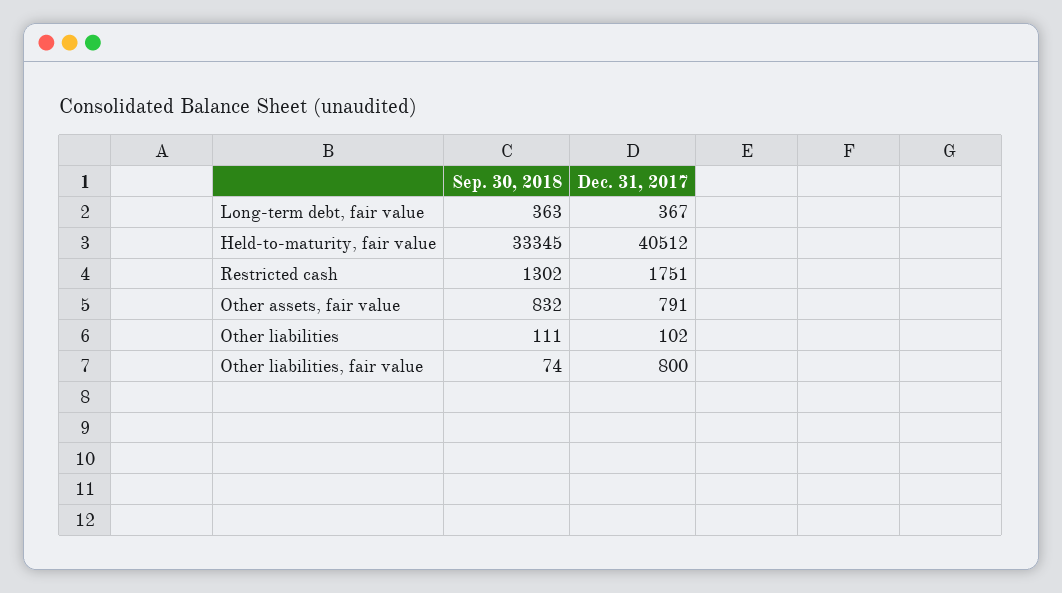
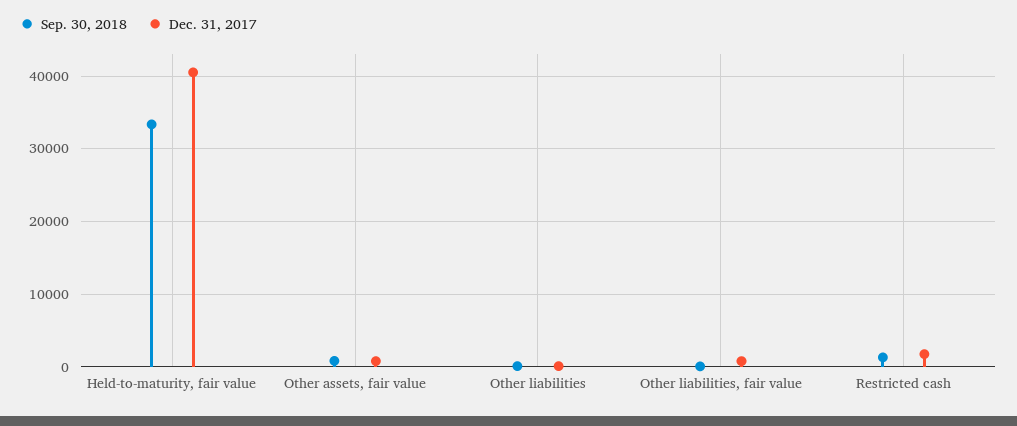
Sep. 30, 2018, Long-term debt, fair value: 363 -> none
Dec. 31, 2017, Long-term debt, fair value: 367 -> none

